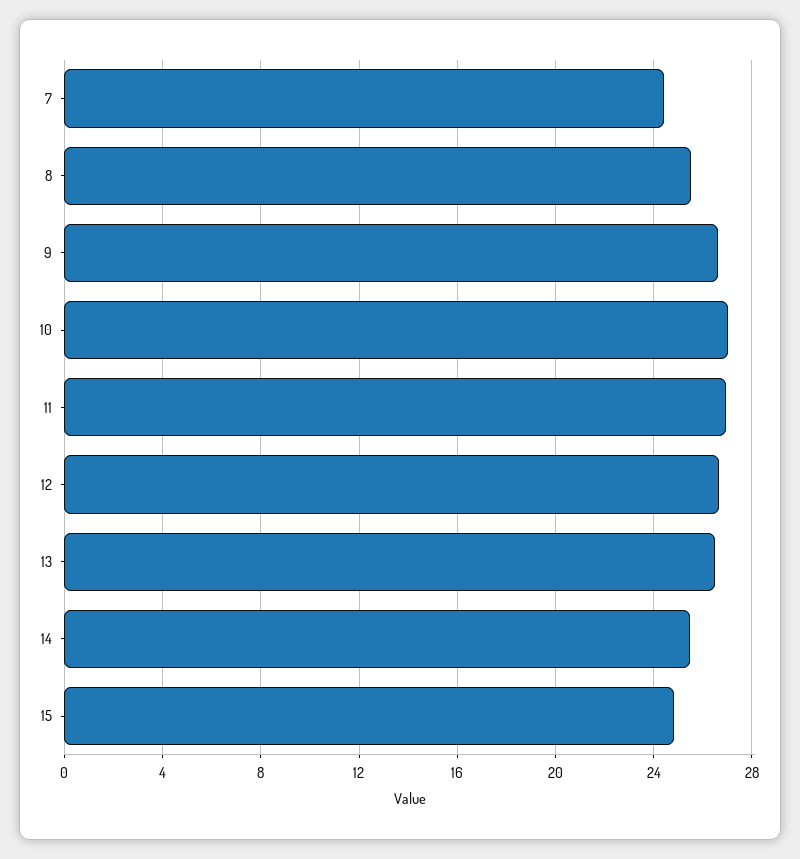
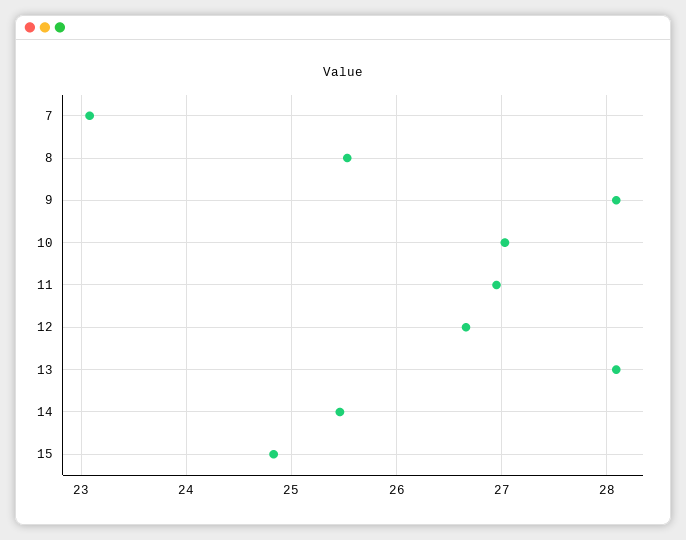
7: 24.5 -> 23.1
9: 26.5 -> 28.1
13: 26.5 -> 28.1

